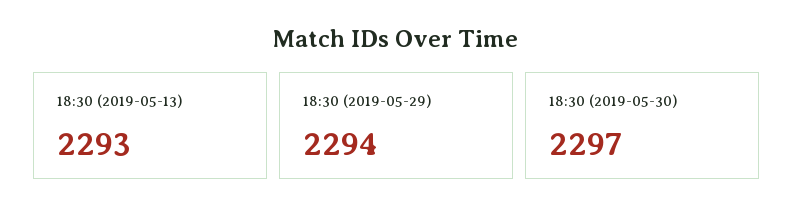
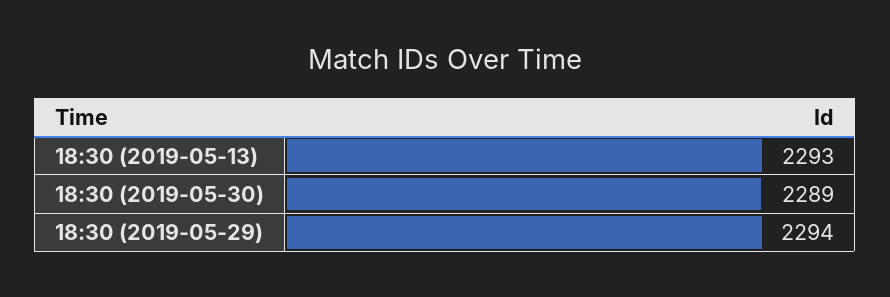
18:30 (2019-05-30): 2297 -> 2289

